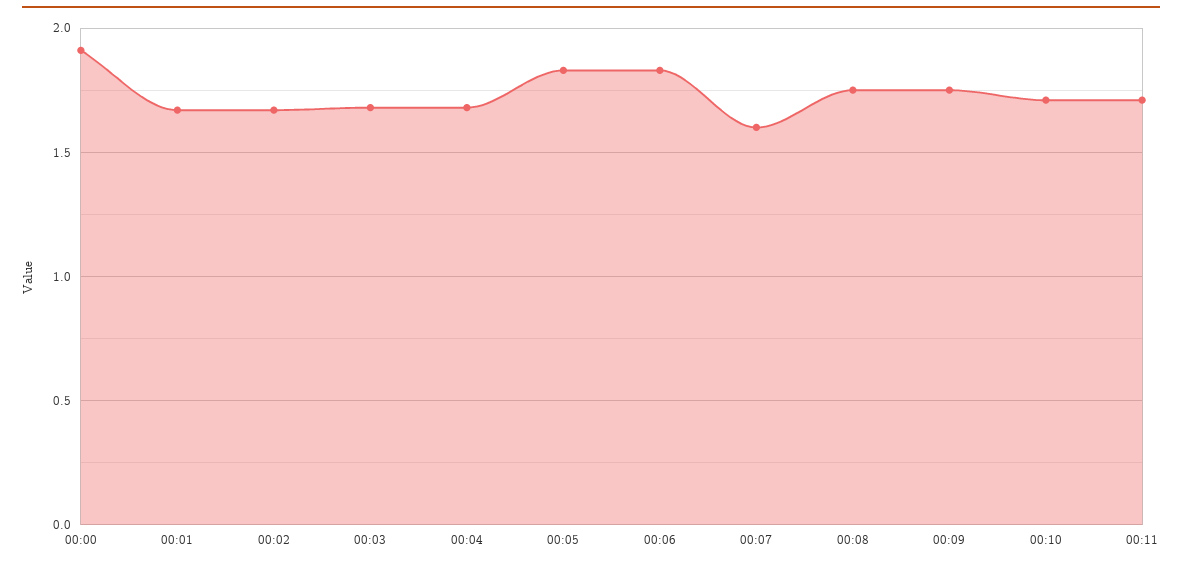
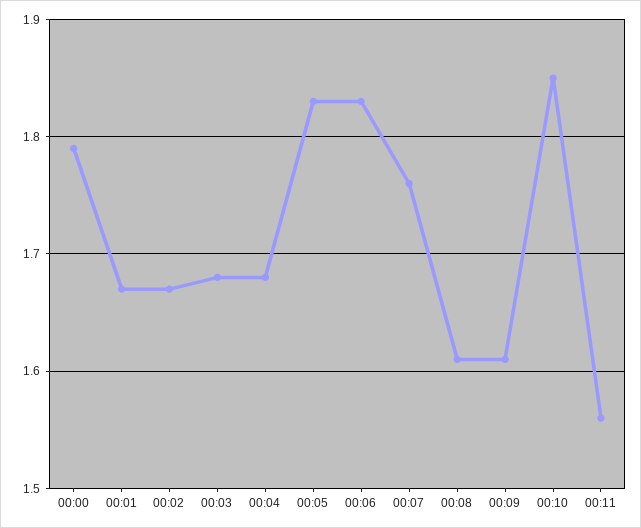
00:00: 1.9 -> 1.79
00:07: 1.6 -> 1.76
00:08: 1.75 -> 1.61
00:09: 1.75 -> 1.61
00:10: 1.7 -> 1.85
00:11: 1.7 -> 1.56

